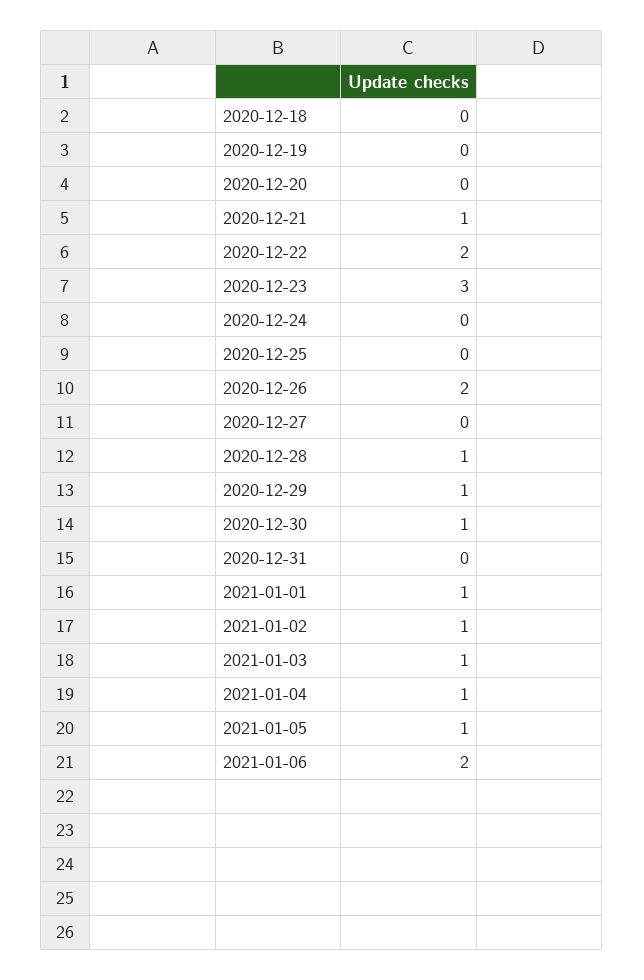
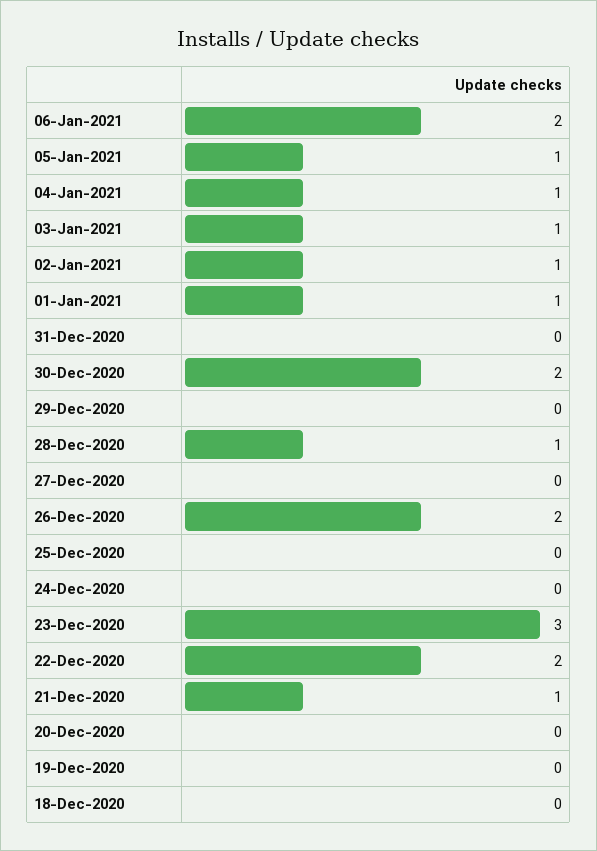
2020-12-29: 1 -> 0
2020-12-30: 1 -> 2

